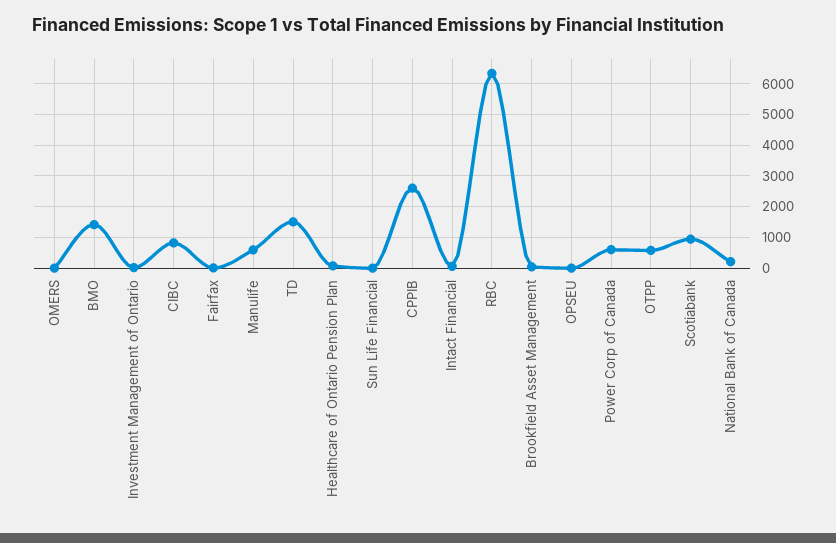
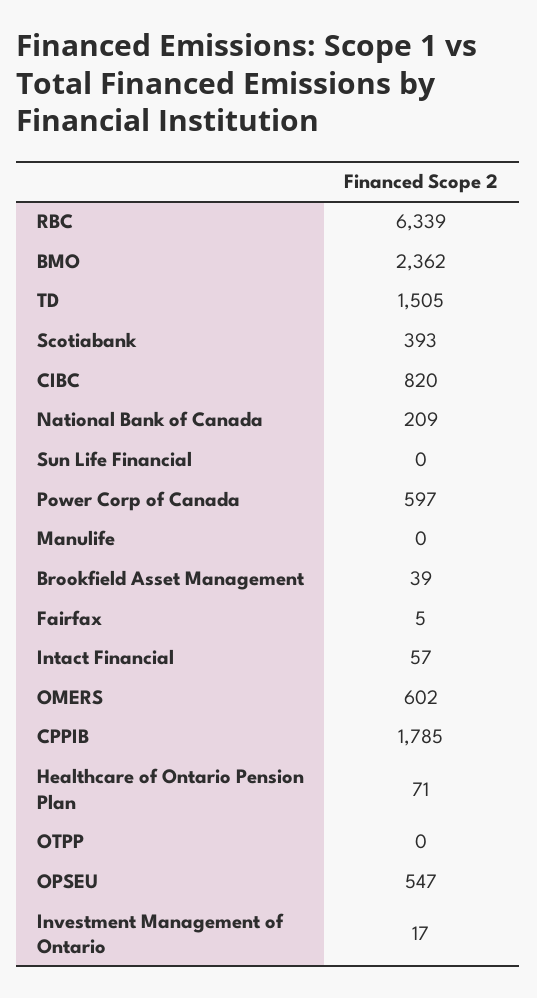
OMERS: 0 -> 602
BMO: 1400 -> 2362
Manulife: 600 -> 0
CPPIB: 2600 -> 1785
OPSEU: 0 -> 547
OTPP: 600 -> 0
Scotiabank: 1000 -> 393

